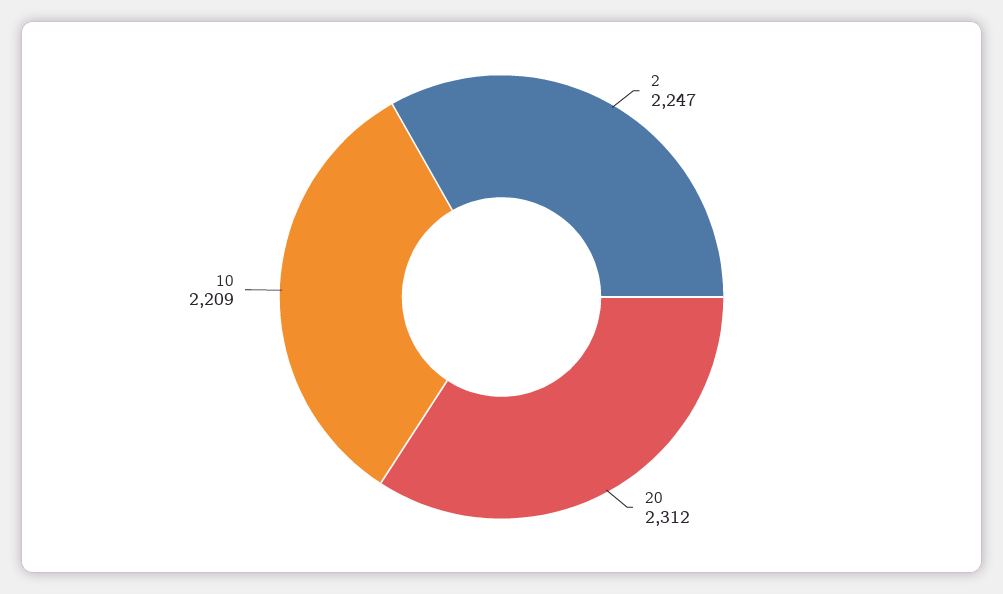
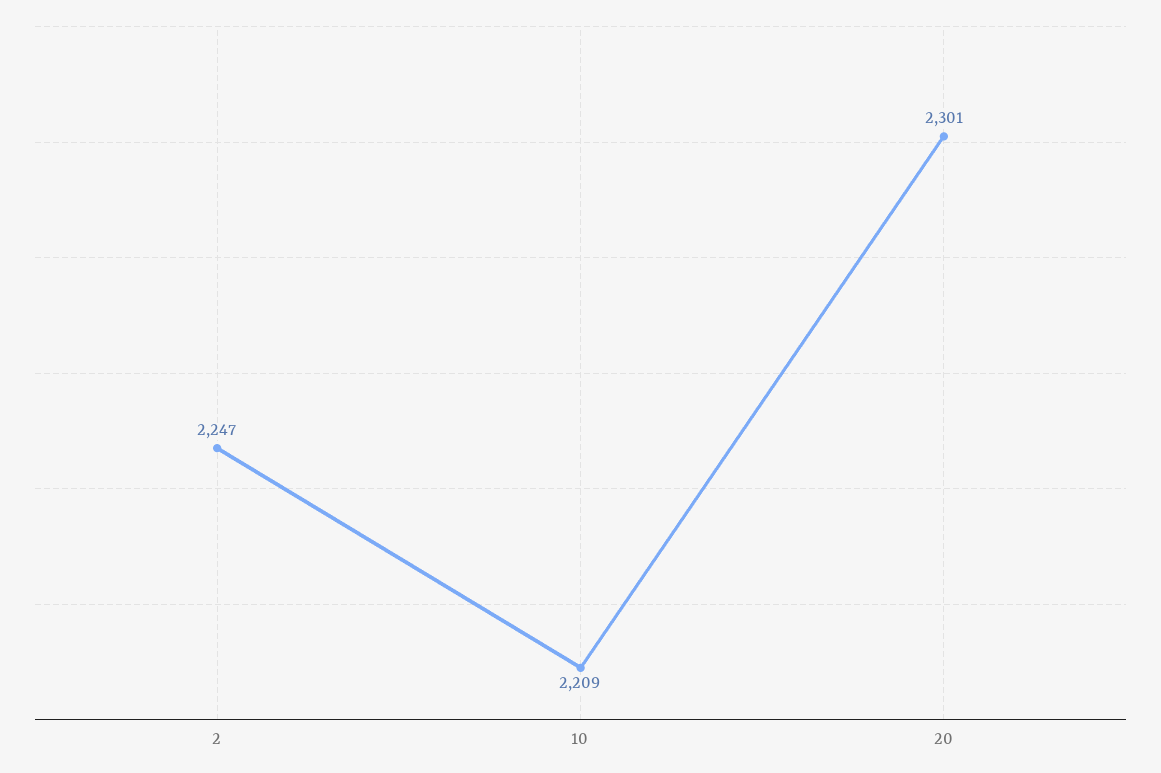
20: 2312 -> 2301

